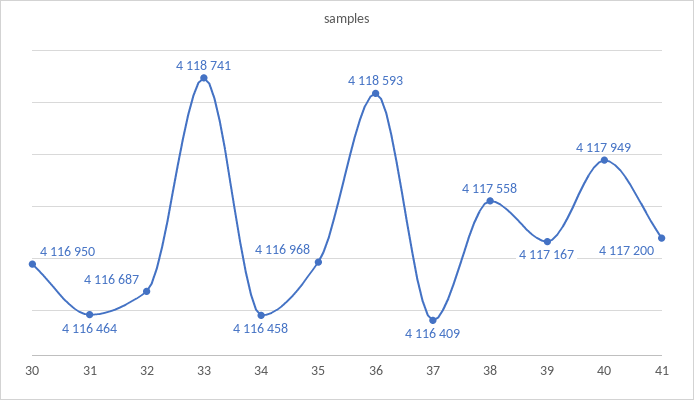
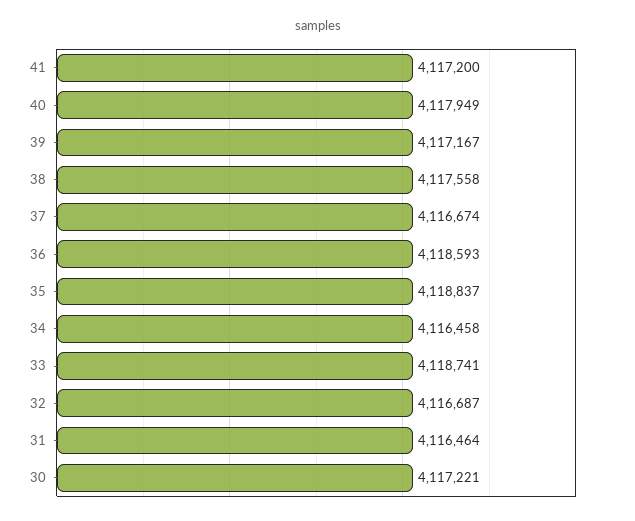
30: 4116950 -> 4117221
35: 4116968 -> 4118837
37: 4116409 -> 4116674

